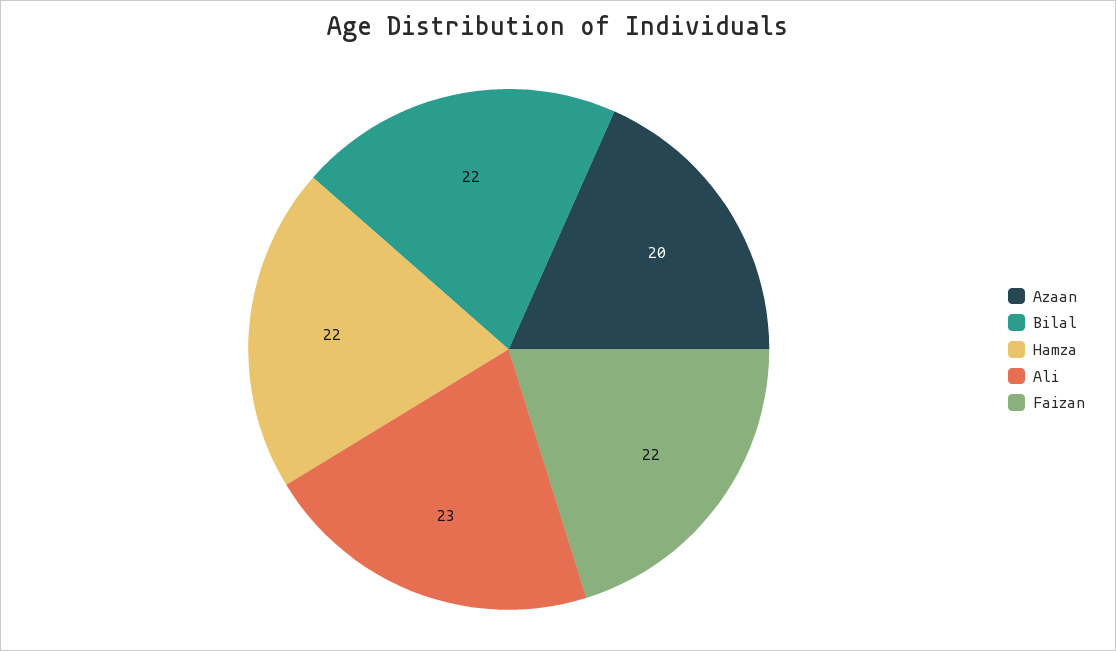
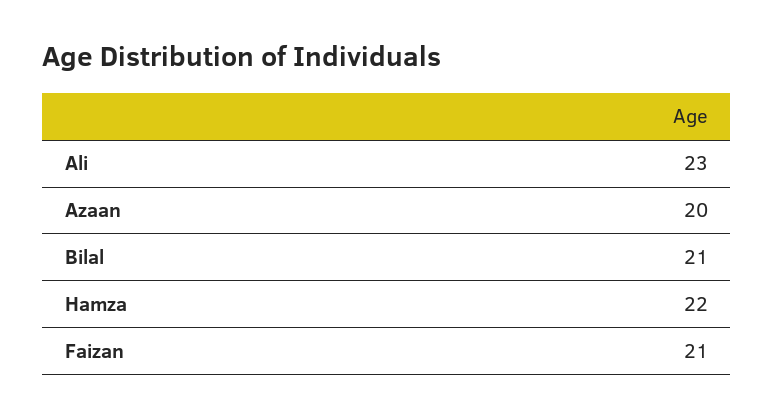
Bilal: 22 -> 21
Faizan: 22 -> 21

